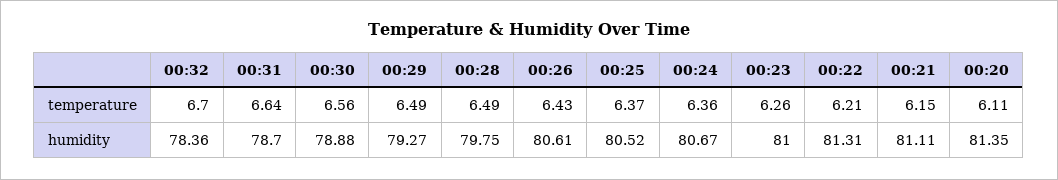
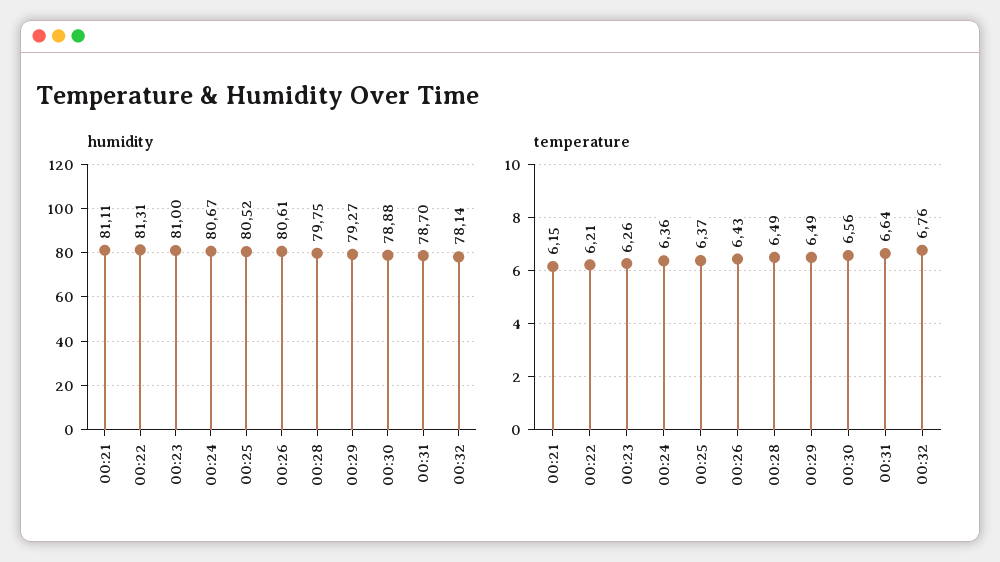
temperature, 00:32: 6.7 -> 6.76
temperature, 00:20: 6.11 -> none
humidity, 00:32: 78.36 -> 78.14
humidity, 00:20: 81.35 -> none

